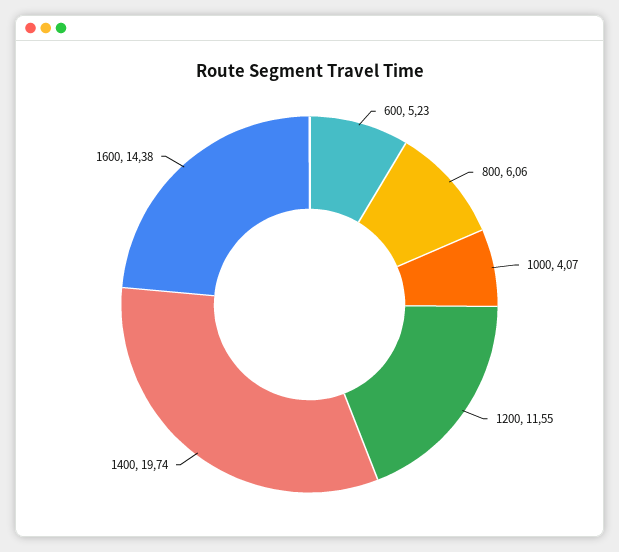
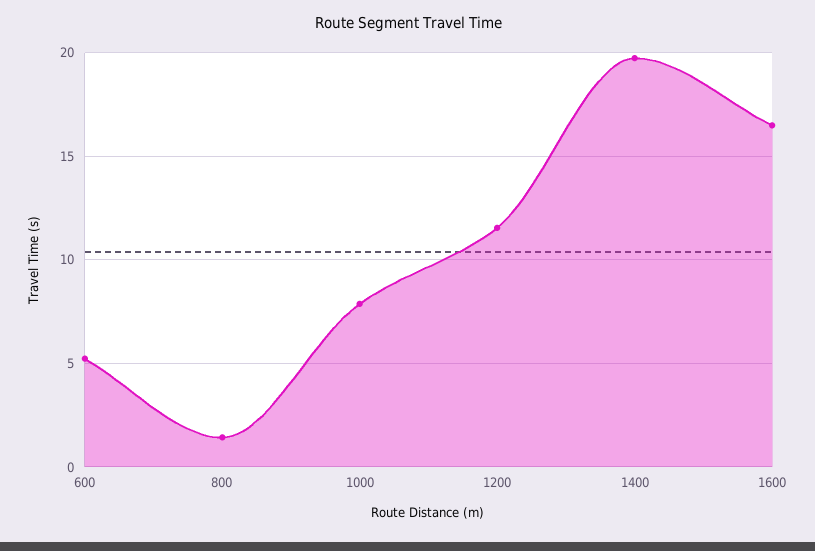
800: 6.06 -> 1.5
1000: 4.07 -> 8
1600: 14.38 -> 16.5

